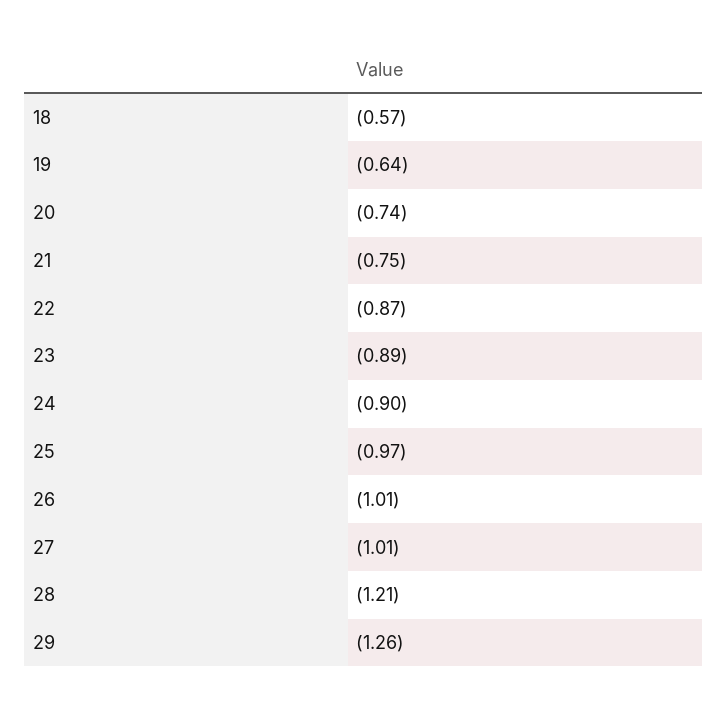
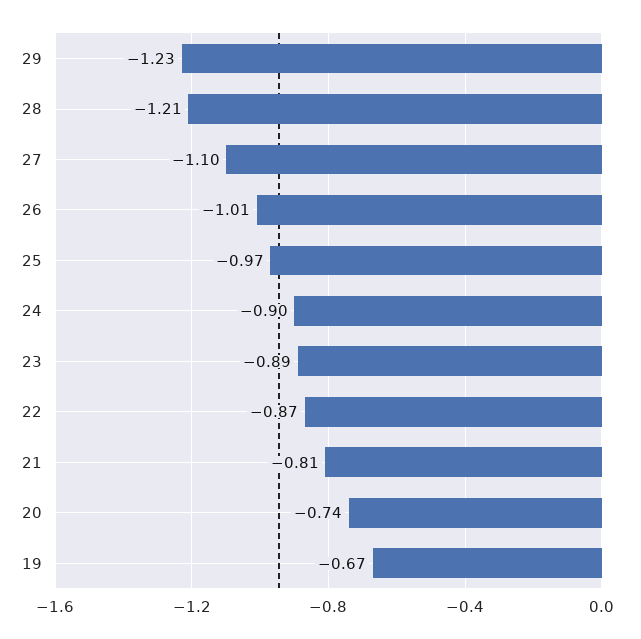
18: -0.57 -> none
19: -0.64 -> -0.67
21: -0.75 -> -0.81
27: -1.01 -> -1.1
29: -1.26 -> -1.23

